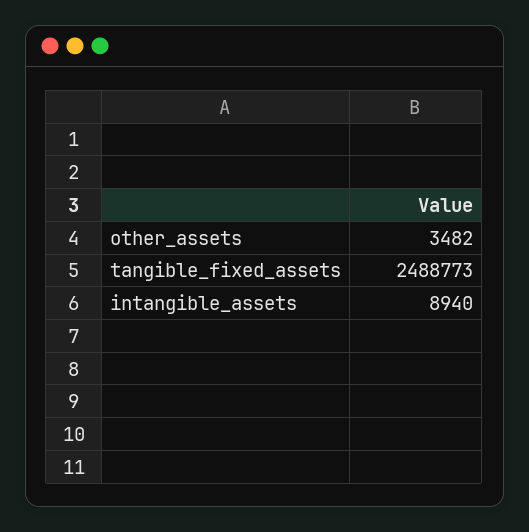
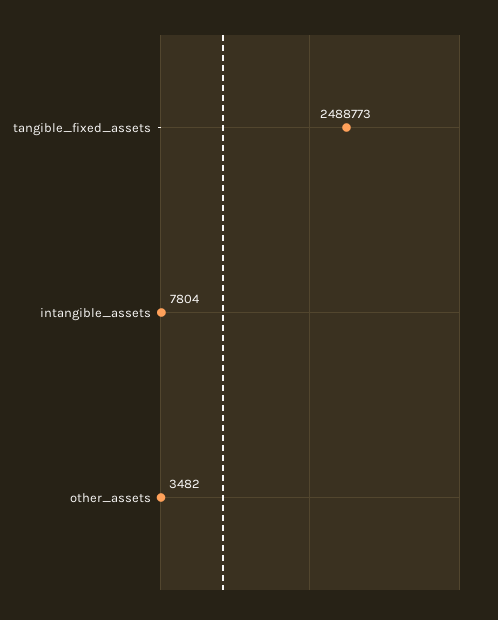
intangible_assets: 8940 -> 7804

